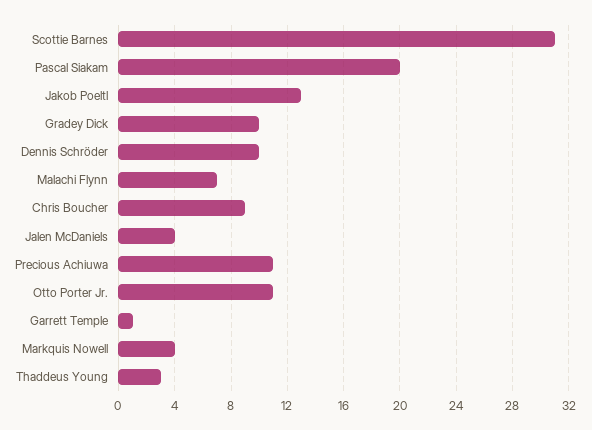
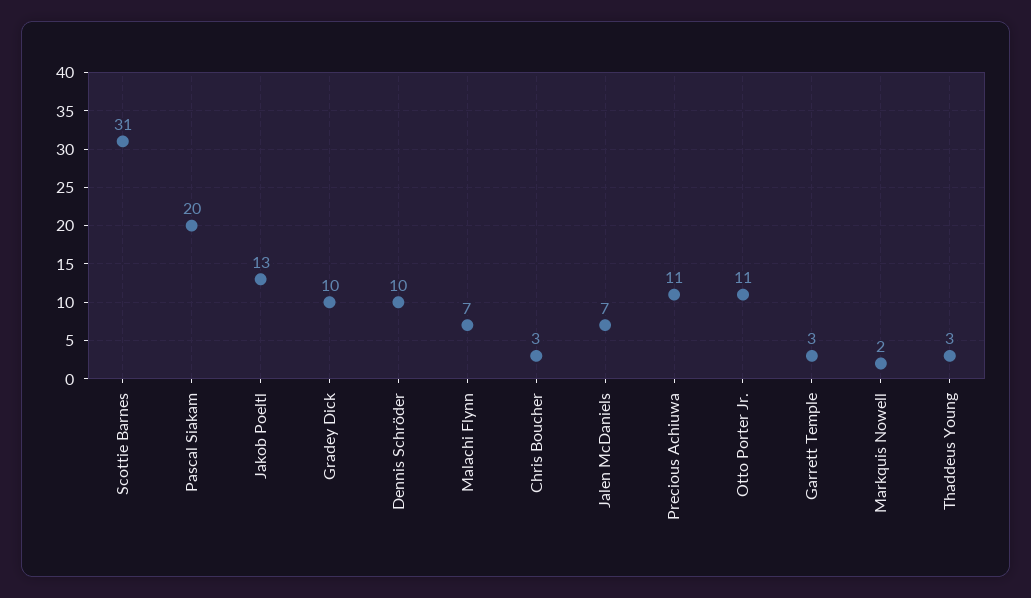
Chris Boucher: 9 -> 3
Jalen McDaniels: 4 -> 7
Garrett Temple: 1 -> 3
Markquis Nowell: 4 -> 2

